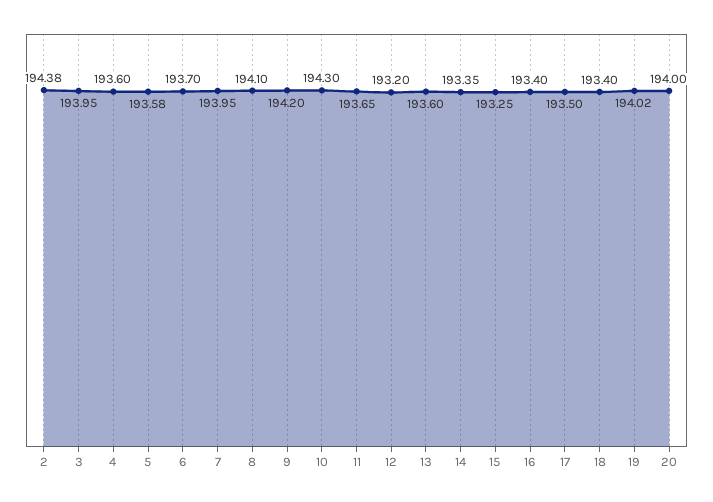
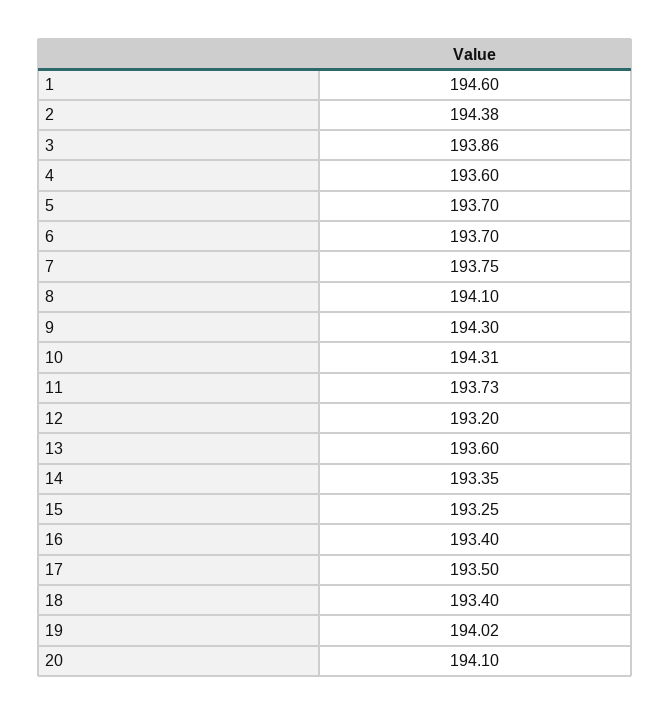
3: 193.95 -> 193.86
5: 193.58 -> 193.7
7: 193.95 -> 193.75
9: 194.2 -> 194.3
10: 194.3 -> 194.31
11: 193.65 -> 193.73
20: 194 -> 194.1
1: none -> 194.6

